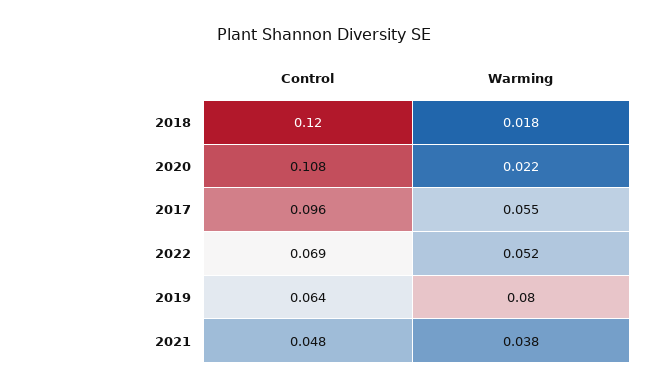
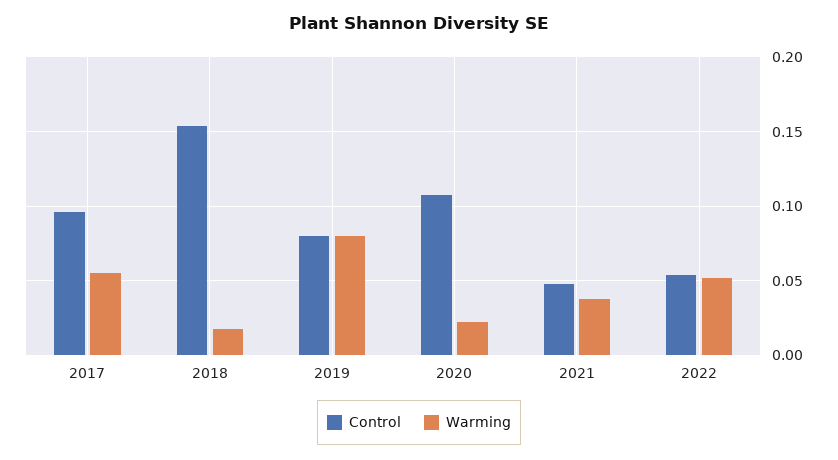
Control, 2018: 0.12 -> 0.155
Control, 2022: 0.069 -> 0.055
Control, 2019: 0.064 -> 0.08

